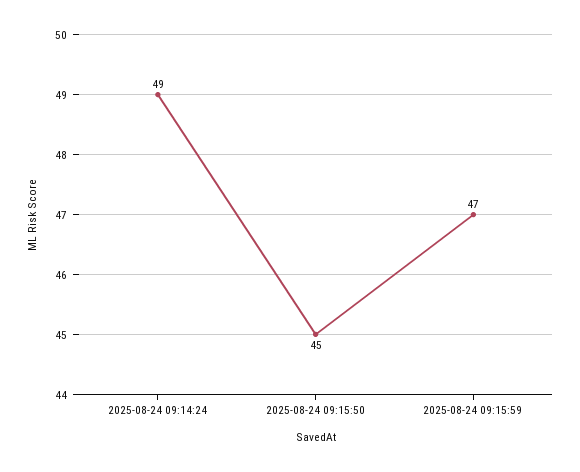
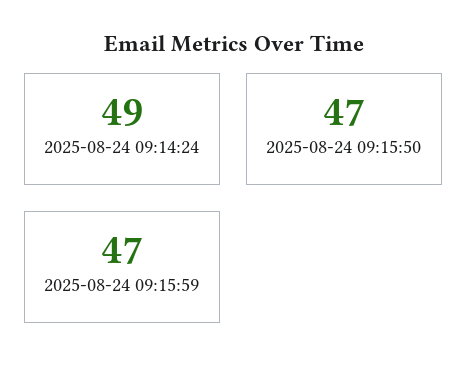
2025-08-24 09:15:50: 45 -> 47

